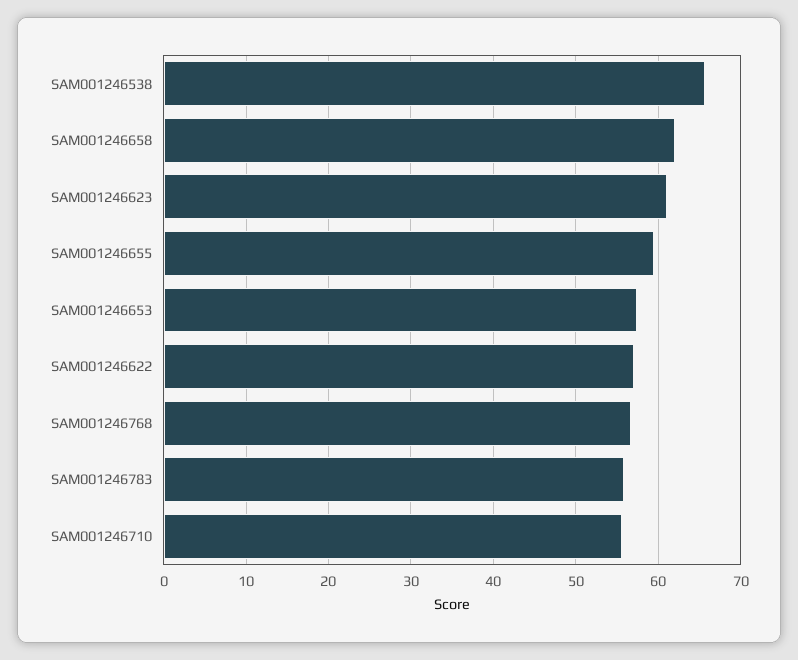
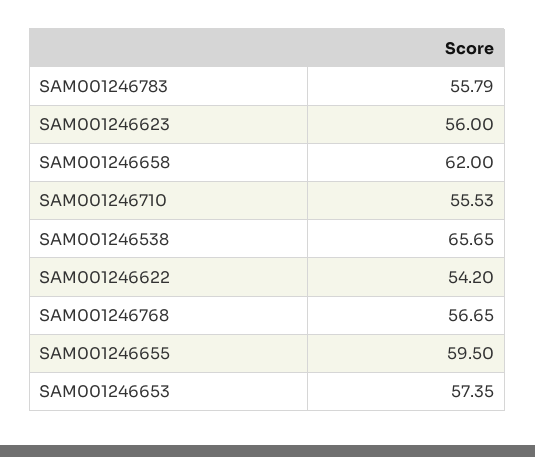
SAM001246623: 61 -> 56
SAM001246622: 57 -> 54.2

